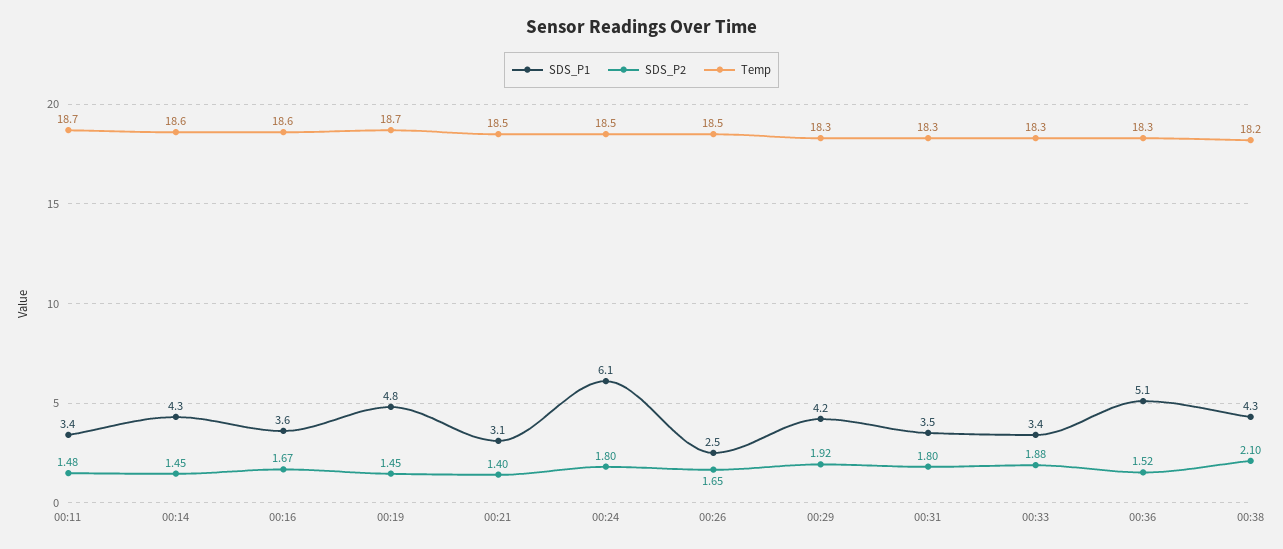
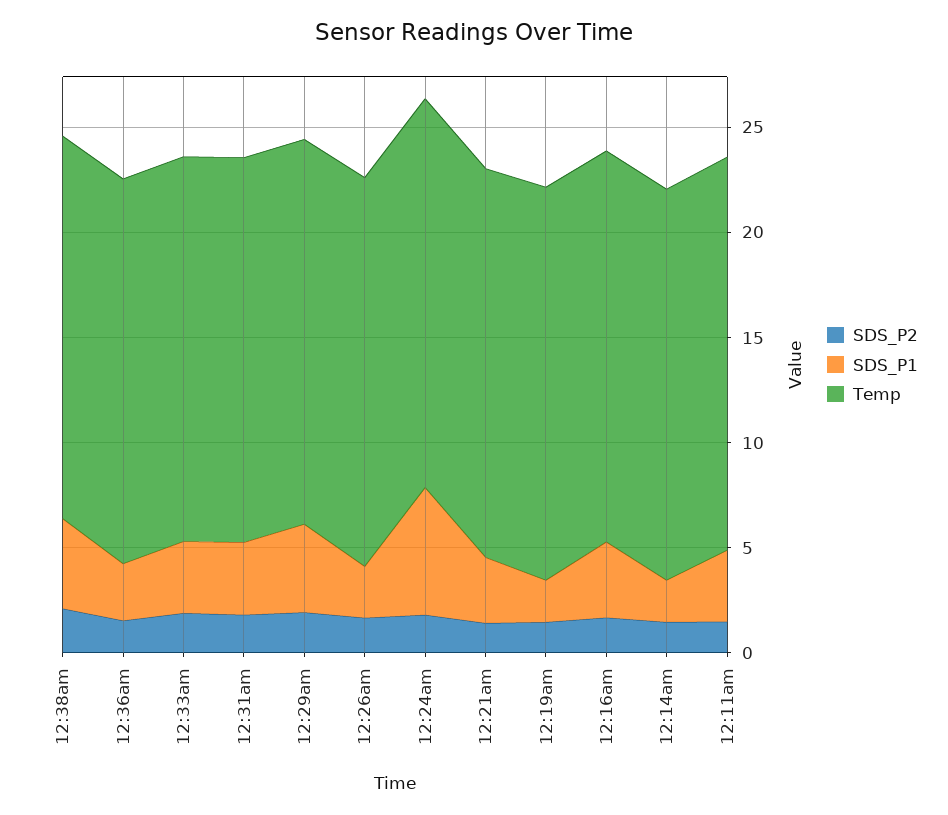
SDS_P1, 00:14: 4.3 -> 2
SDS_P1, 00:19: 4.8 -> 2
SDS_P1, 00:36: 5.1 -> 3

